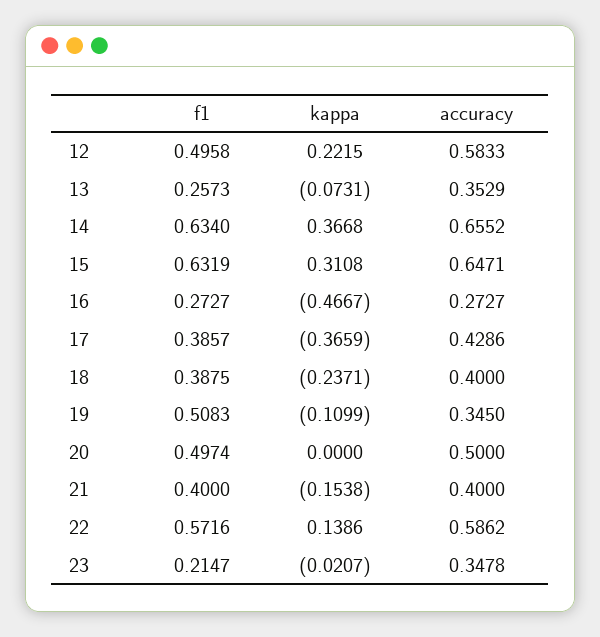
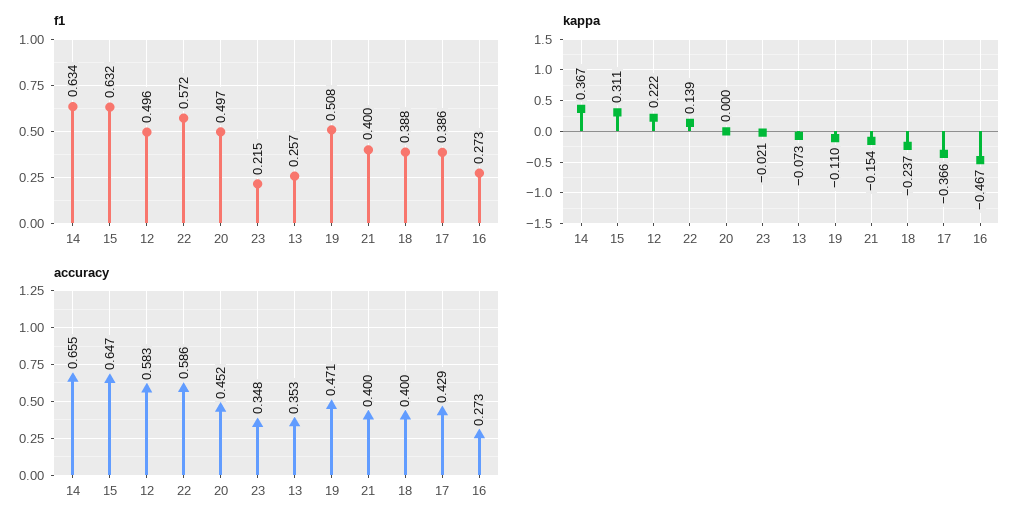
accuracy, 19: 0.345 -> 0.471
accuracy, 20: 0.5 -> 0.452

